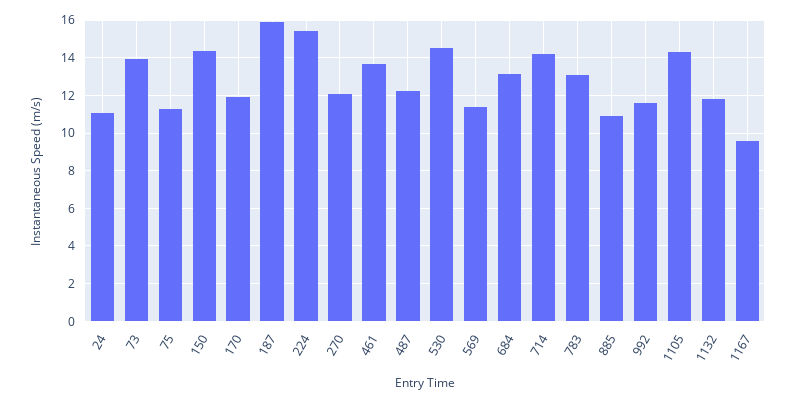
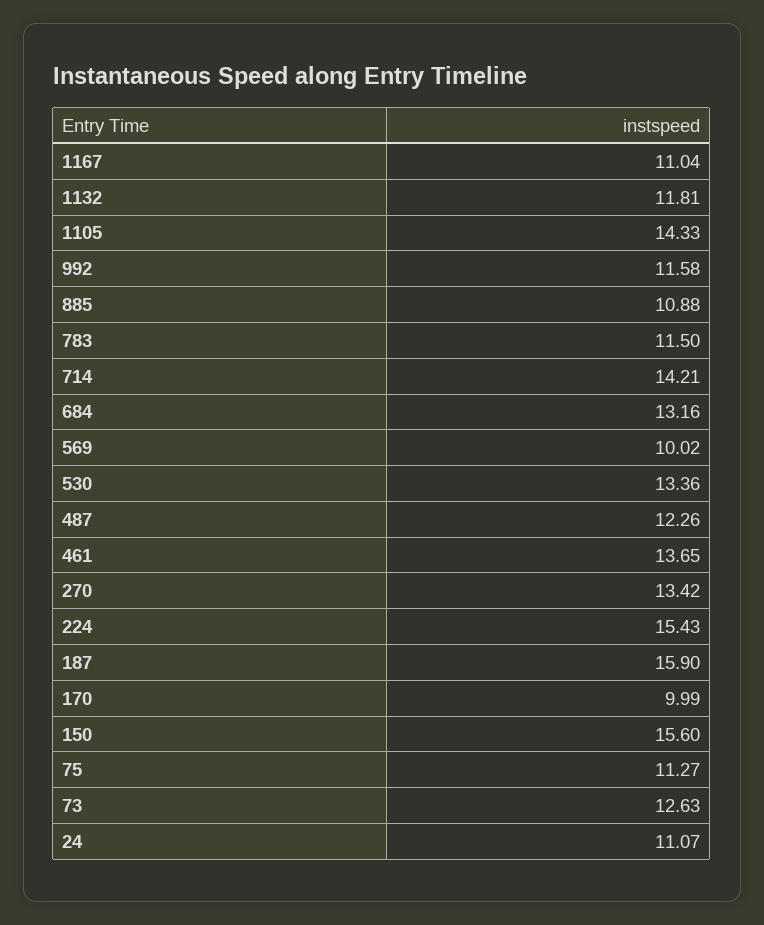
73: 14 -> 12.63
150: 14.5 -> 15.6
170: 12 -> 9.99
270: 12 -> 13.42
530: 14.5 -> 13.36
569: 11.5 -> 10.02
783: 13 -> 11.5
1167: 9.5 -> 11.04

